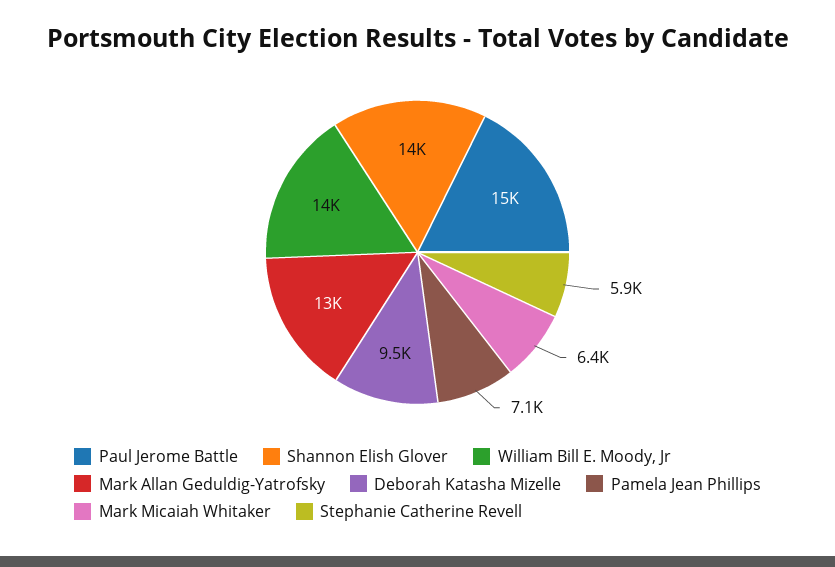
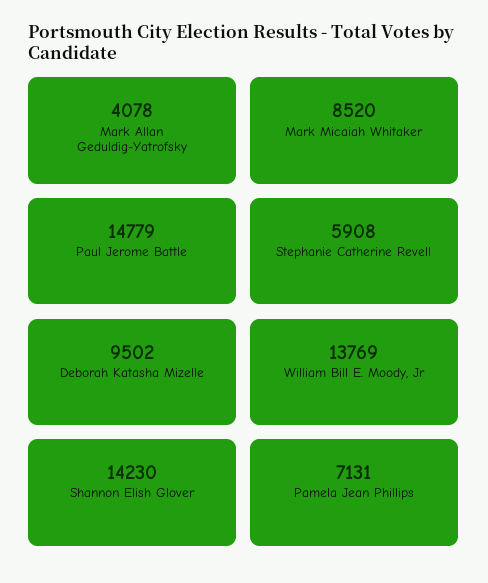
Mark Allan Geduldig-Yatrofsky: 13000 -> 4078
Mark Micaiah Whitaker: 6400 -> 8520

